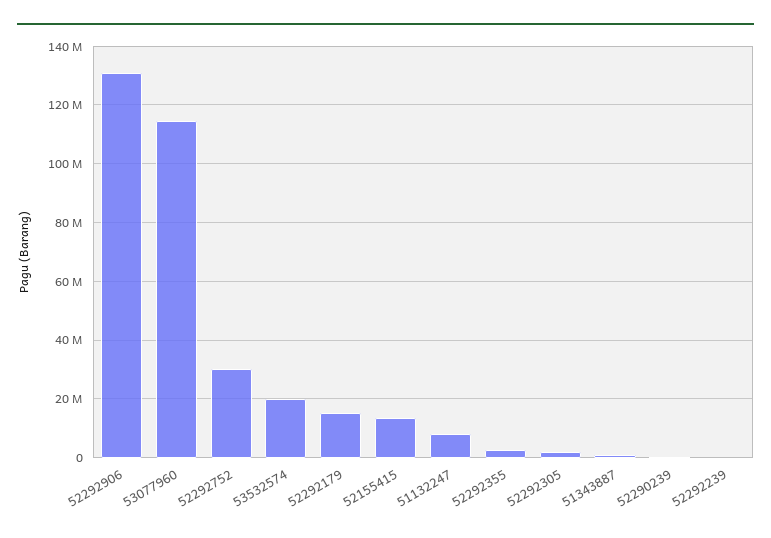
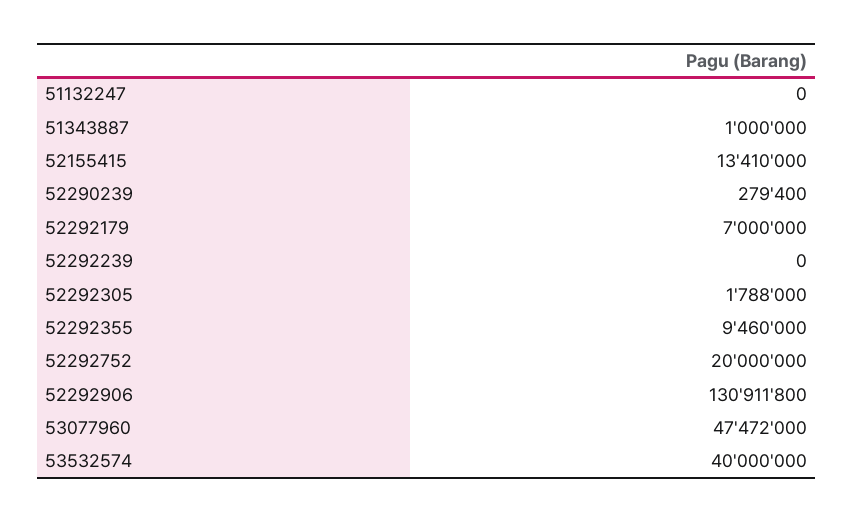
53077960: 115000000 -> 47472000
52292752: 30000000 -> 20000000
53532574: 20000000 -> 40000000
52292179: 15000000 -> 7000000
51132247: 7500000 -> 0
52292355: 2500000 -> 9460000

